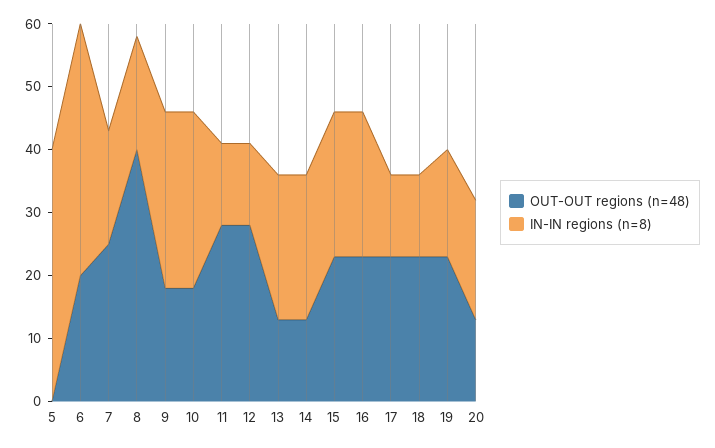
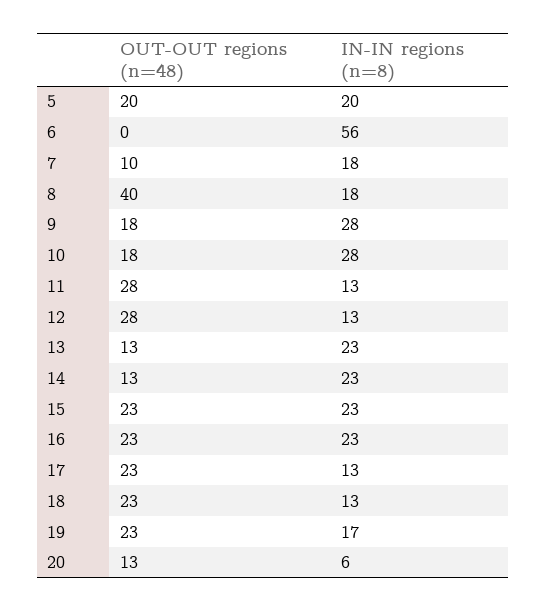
OUT-OUT regions (n=48), 5: 0 -> 20
IN-IN regions (n=8), 5: 40 -> 20
OUT-OUT regions (n=48), 6: 20 -> 0
IN-IN regions (n=8), 6: 40 -> 56
OUT-OUT regions (n=48), 7: 25 -> 10
IN-IN regions (n=8), 20: 20 -> 6

